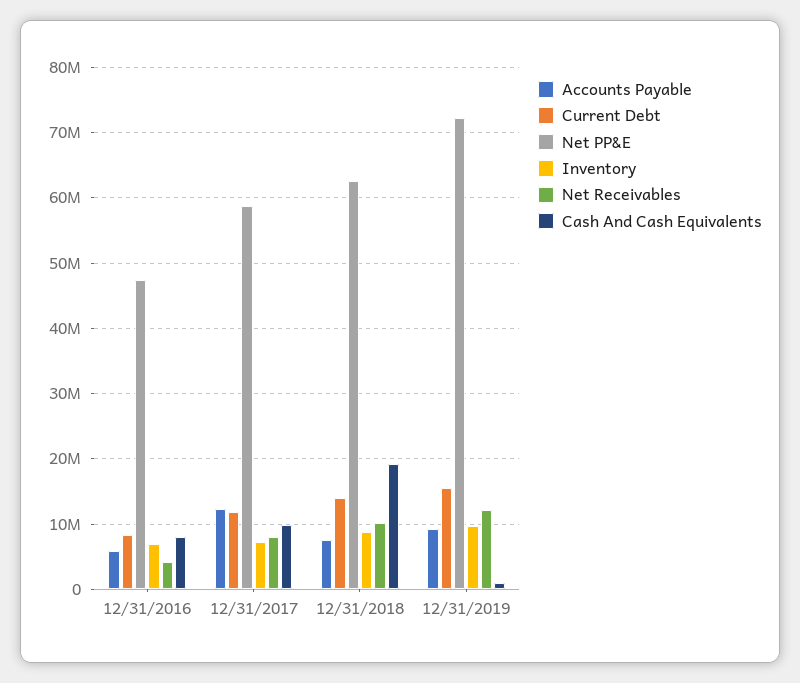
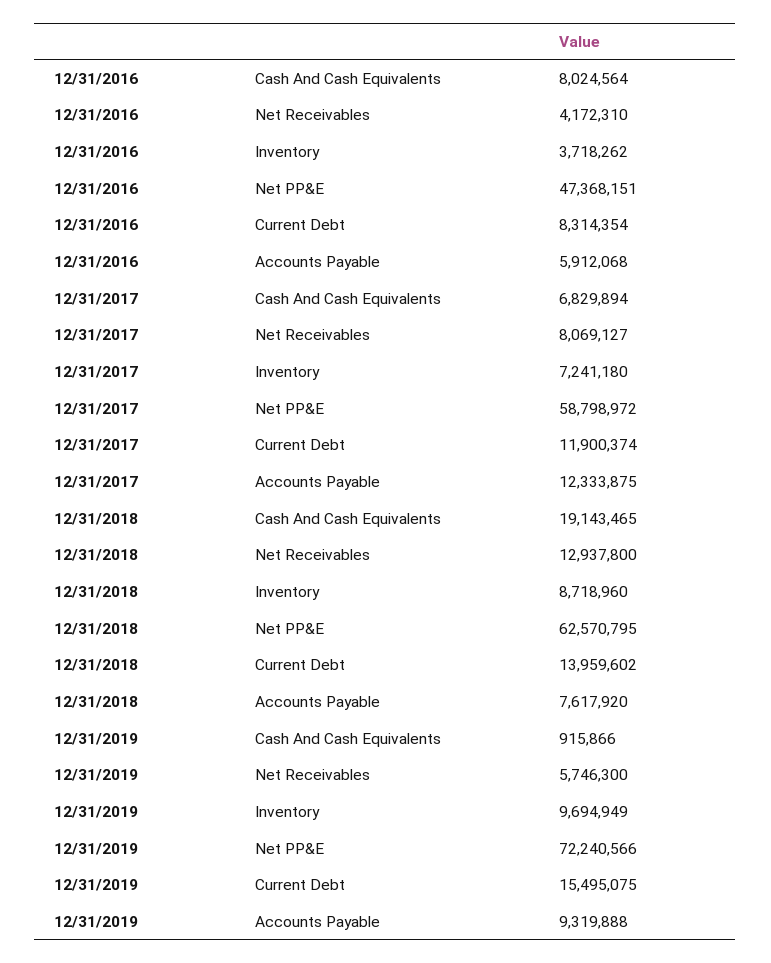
Inventory, 12/31/2016: 7000000 -> 3718262
Cash And Cash Equivalents, 12/31/2017: 10000000 -> 6829894
Net Receivables, 12/31/2018: 10000000 -> 12937800
Net Receivables, 12/31/2019: 12000000 -> 5746300

